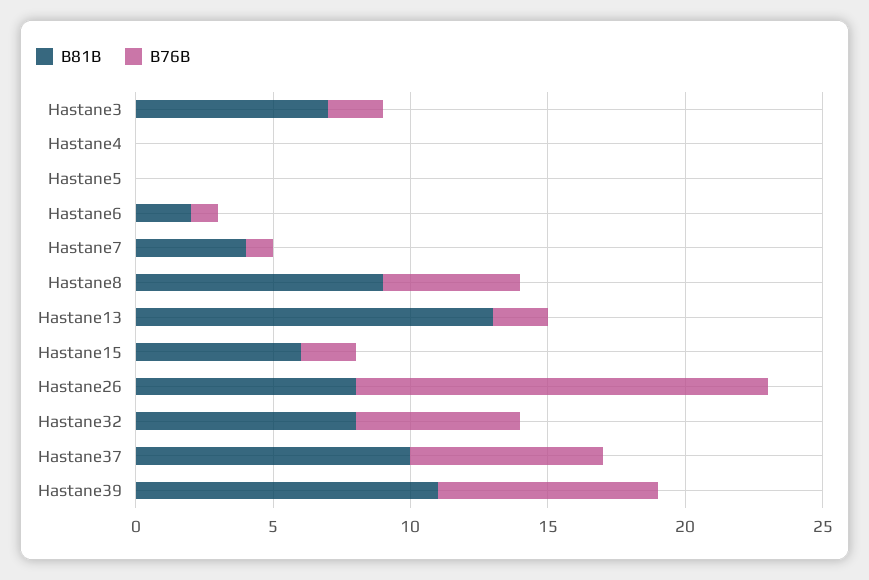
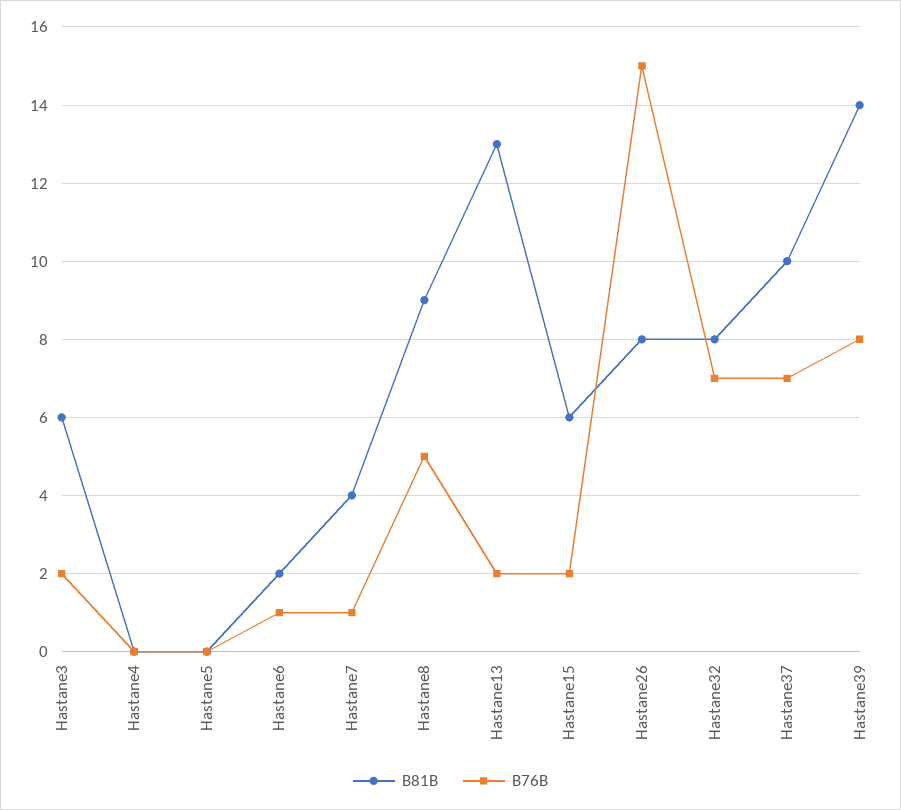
B81B, Hastane3: 7 -> 6
B76B, Hastane32: 6 -> 7
B81B, Hastane39: 11 -> 14

